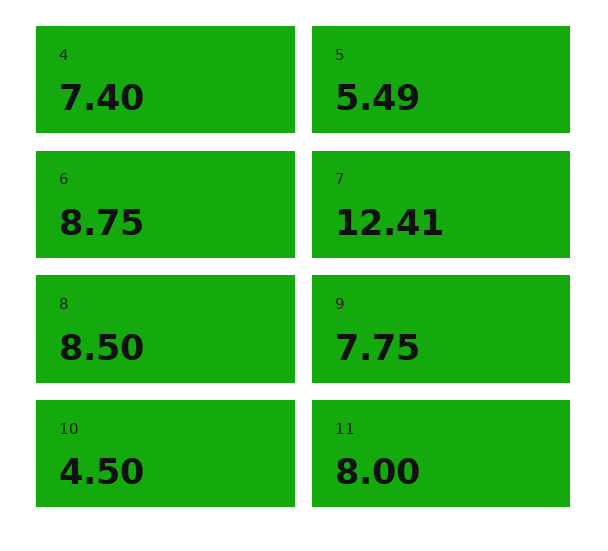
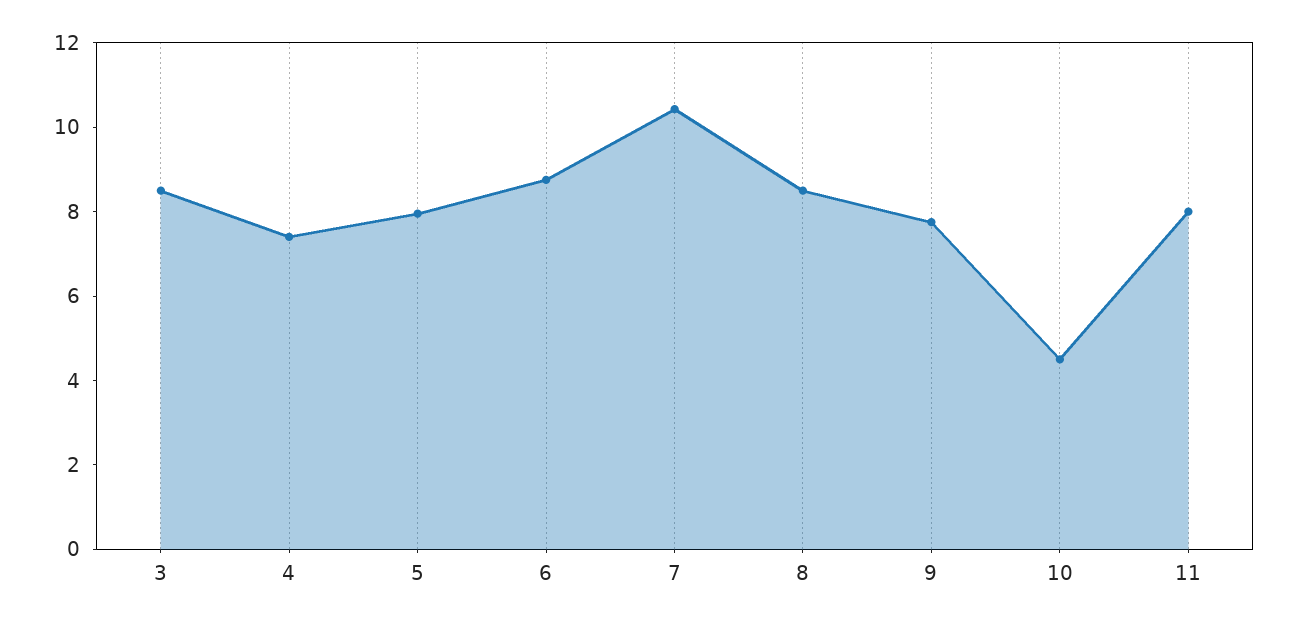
5: 5.49 -> 8
7: 12.41 -> 10.5
3: none -> 8.5

